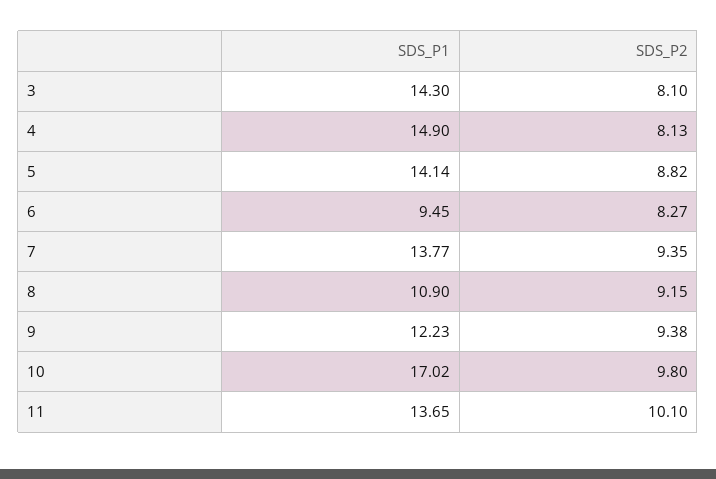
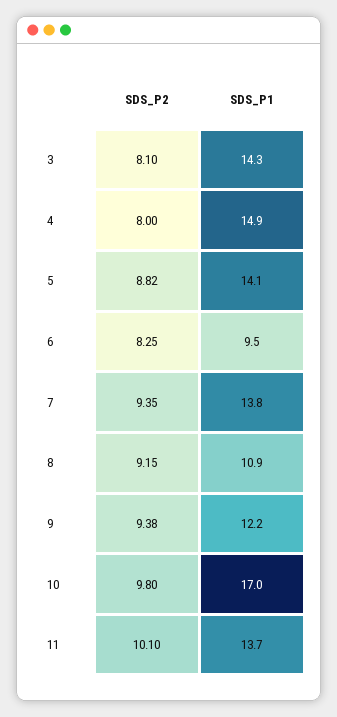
SDS_P2, 4: 8.13 -> 8
SDS_P2, 6: 8.27 -> 8.25

